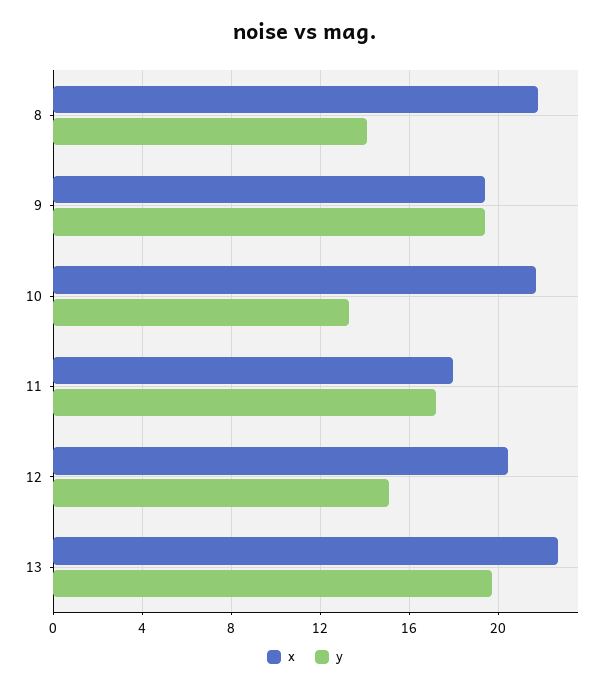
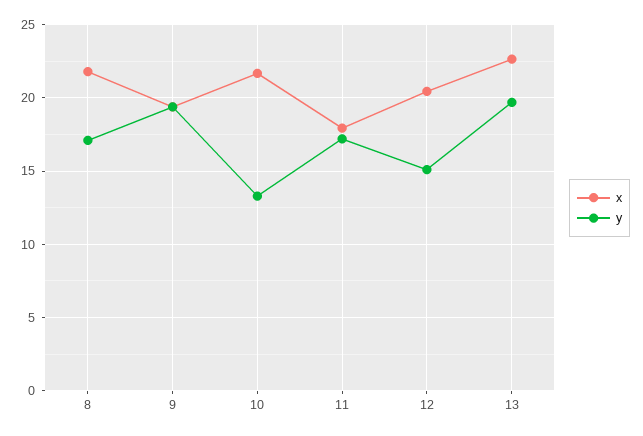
y, 8: 14 -> 17

